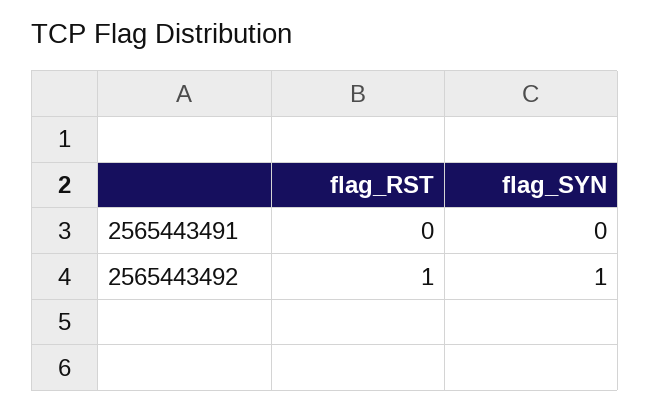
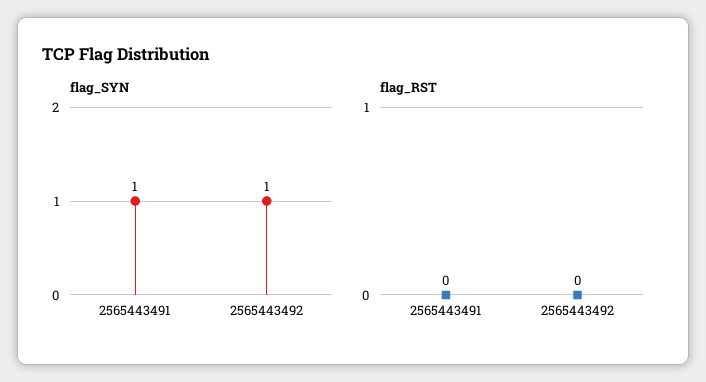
flag_SYN, 2565443491: 0 -> 1
flag_RST, 2565443492: 1 -> 0

